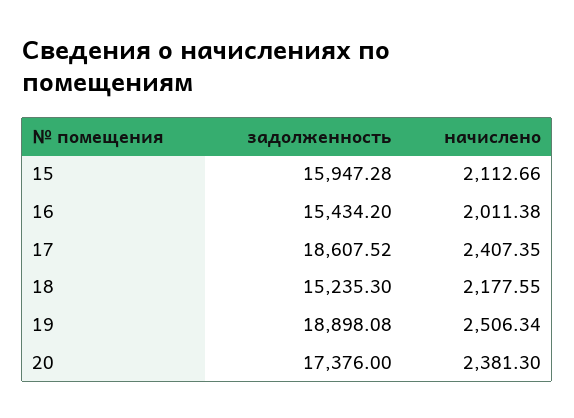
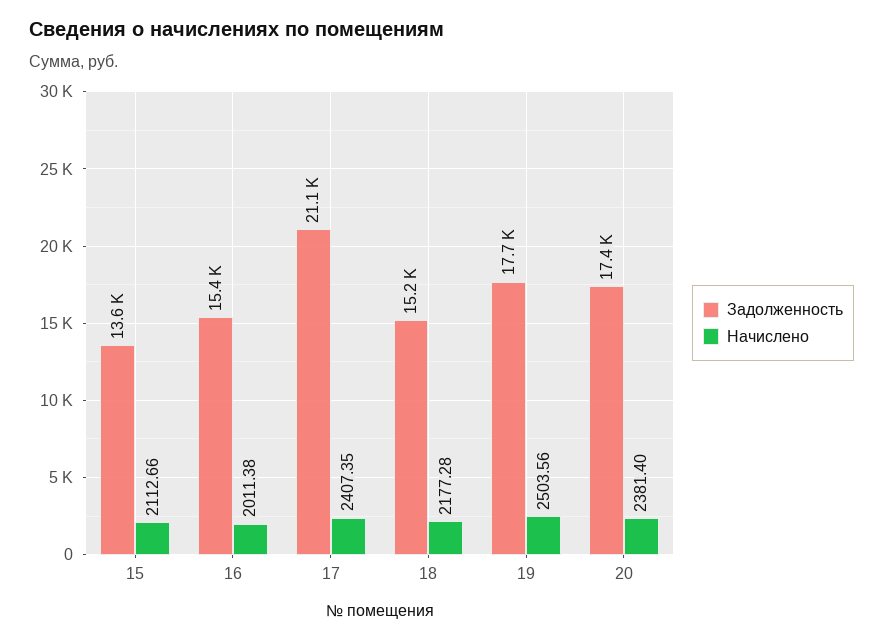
задолженность, 15: 15947.28 -> 13600
задолженность, 17: 18607.52 -> 21100
начислено, 18: 2177.55 -> 2177.28
задолженность, 19: 18898.08 -> 17700
начислено, 19: 2506.34 -> 2503.56
начислено, 20: 2381.3 -> 2381.4

